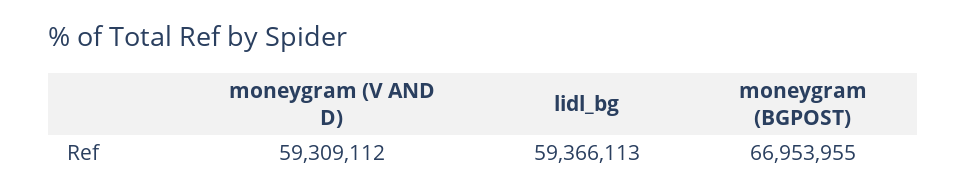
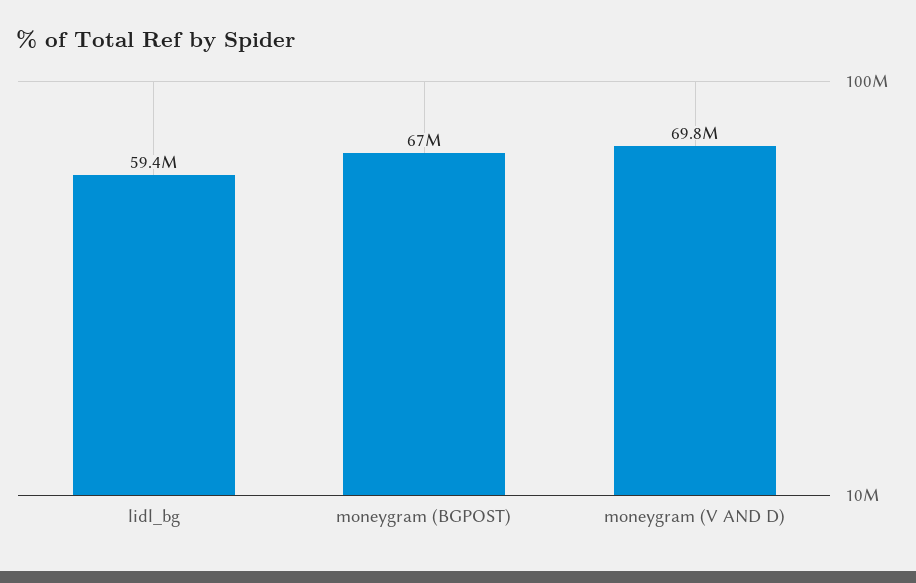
moneygram (V AND D): 59309112 -> 69800000

